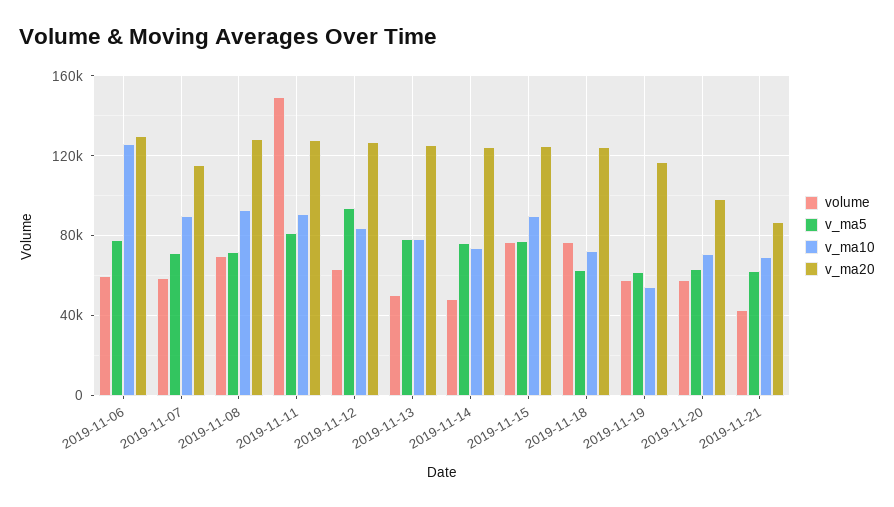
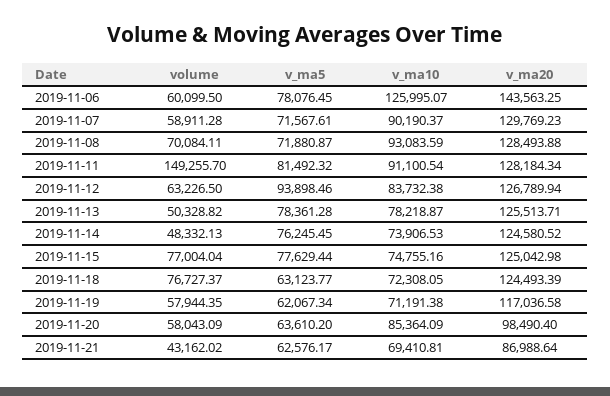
v_ma20, 2019-11-06: 130000 -> 143563.25
v_ma20, 2019-11-07: 115000 -> 129769.23
v_ma10, 2019-11-15: 90000 -> 74755.16
v_ma10, 2019-11-19: 55000 -> 71191.38
v_ma10, 2019-11-20: 70000 -> 85364.09

